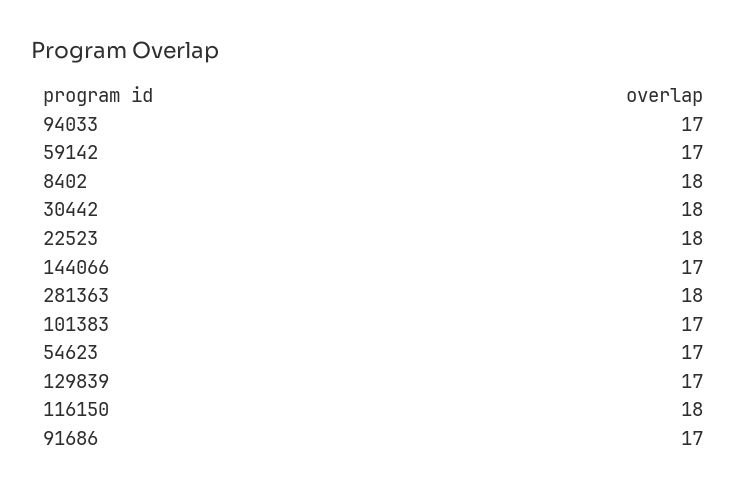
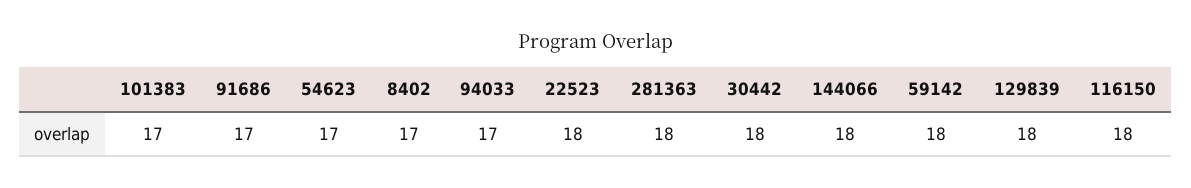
59142: 17 -> 18
8402: 18 -> 17
144066: 17 -> 18
129839: 17 -> 18

